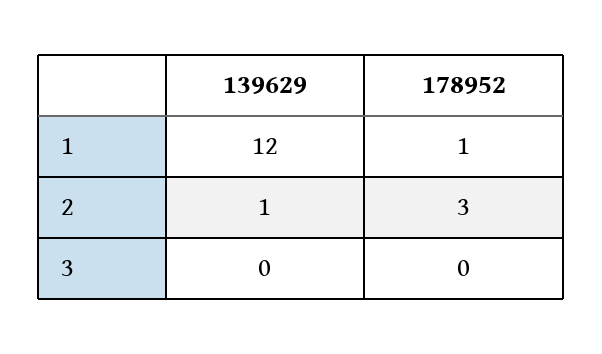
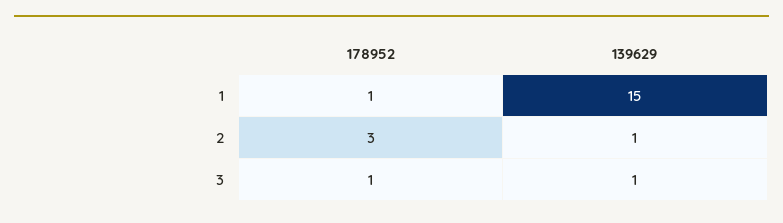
139629, 1: 12 -> 15
139629, 3: 0 -> 1
178952, 3: 0 -> 1

